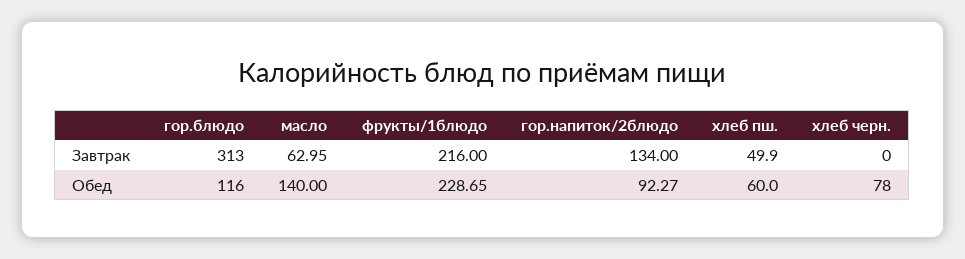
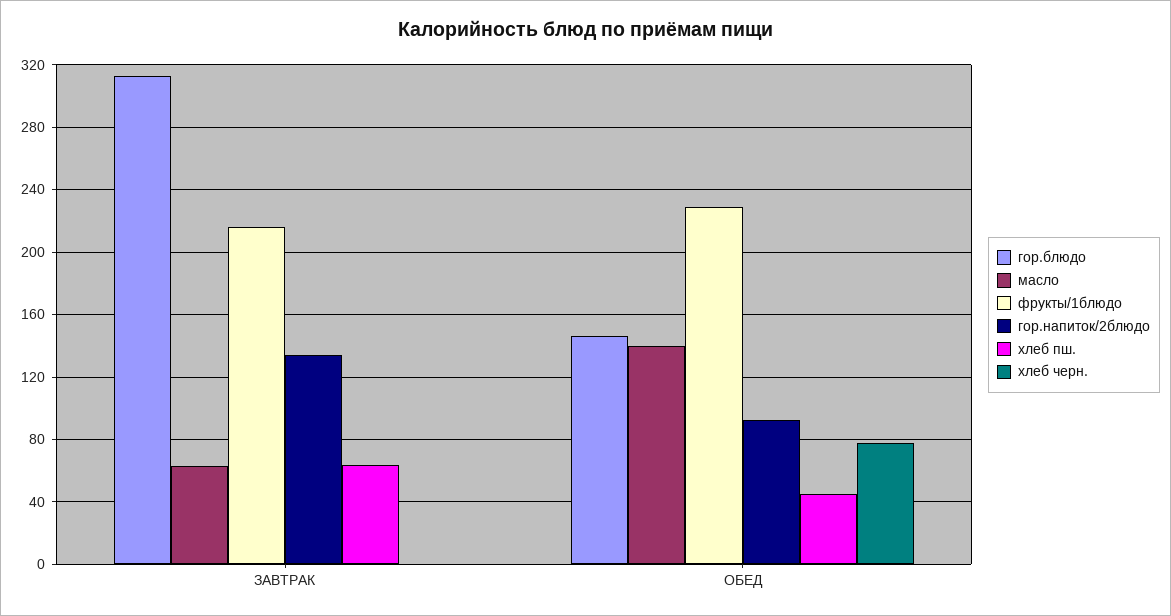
хлеб пш., Завтрак: 49.9 -> 65
гор.блюдо, Обед: 116 -> 145
хлеб пш., Обед: 60 -> 45

